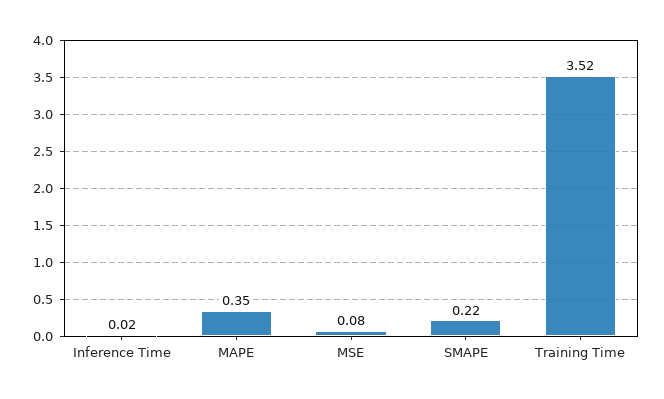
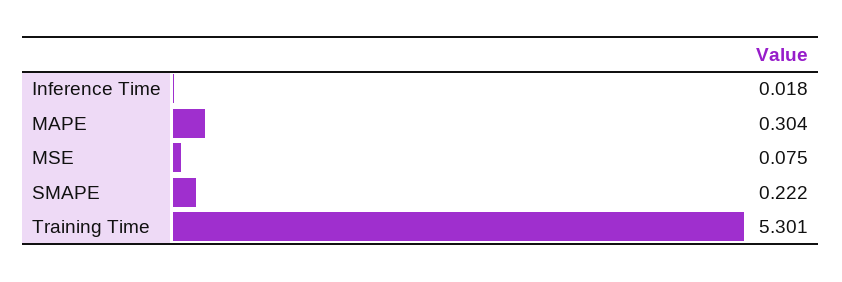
MAPE: 0.35 -> 0.304
Training Time: 3.52 -> 5.301

